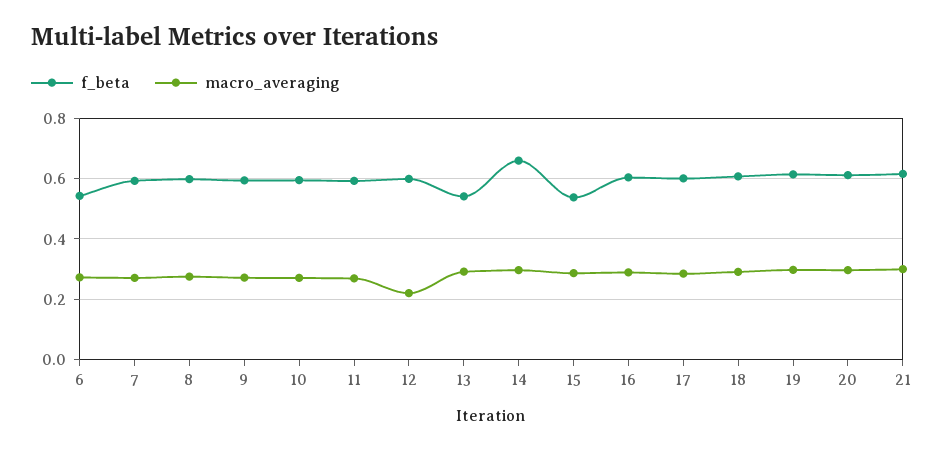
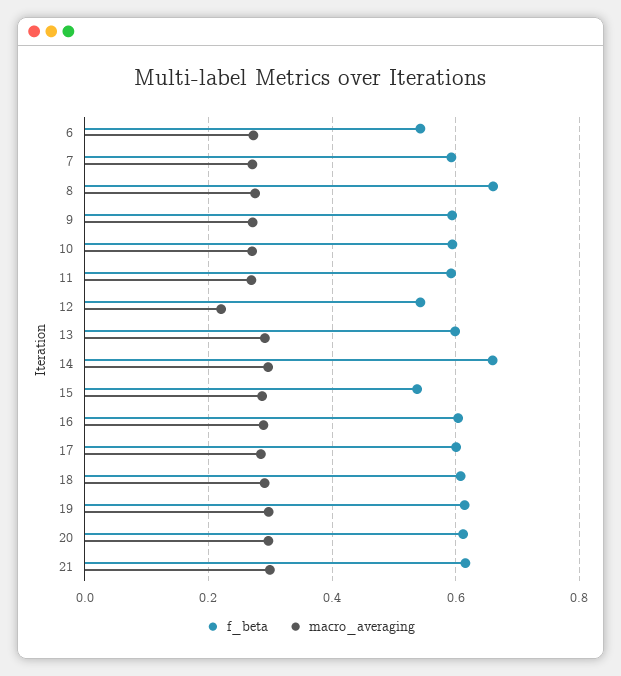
f_beta, 8: 0.6 -> 0.66
f_beta, 12: 0.6 -> 0.54
f_beta, 13: 0.54 -> 0.6

